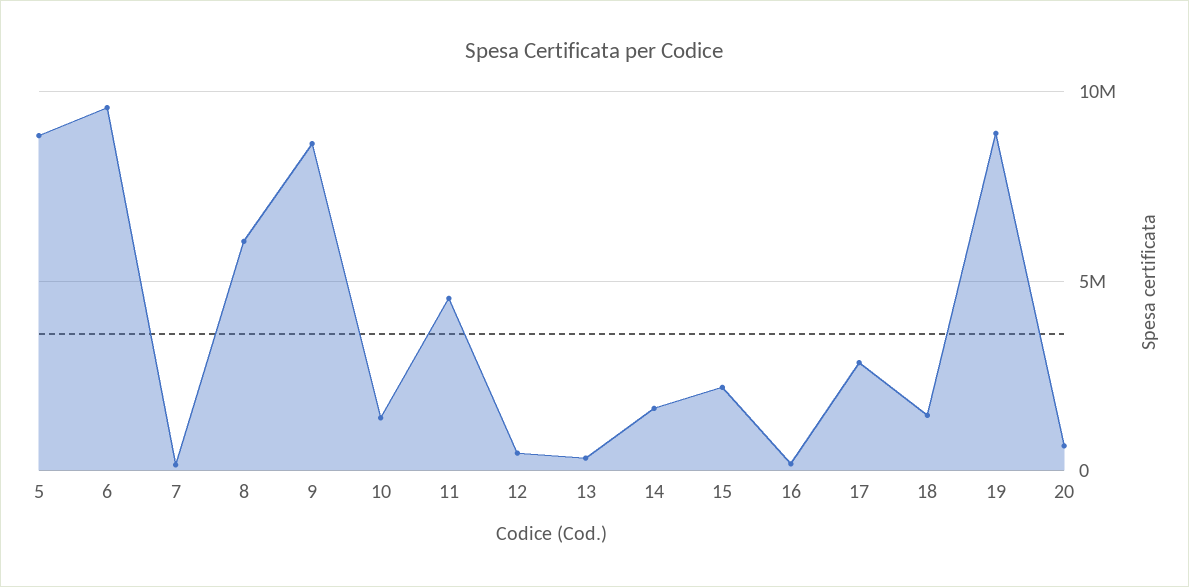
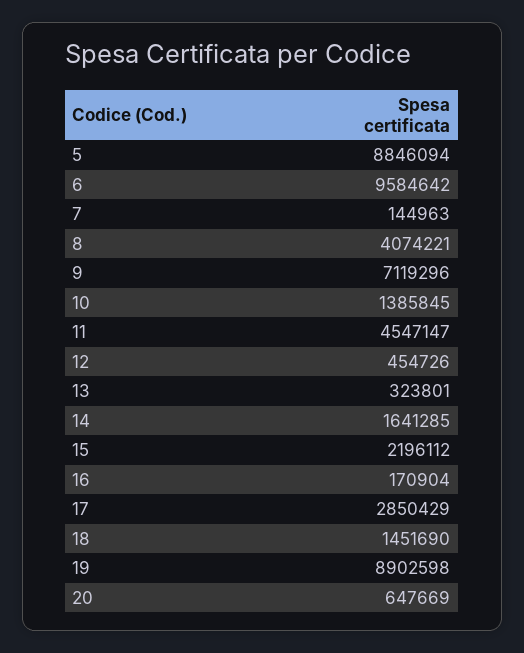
8: 6000000 -> 4074221
9: 8500000 -> 7119296

